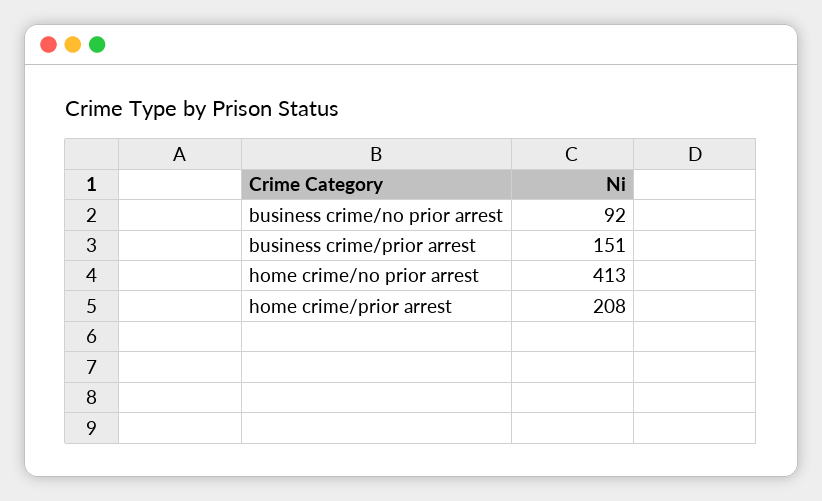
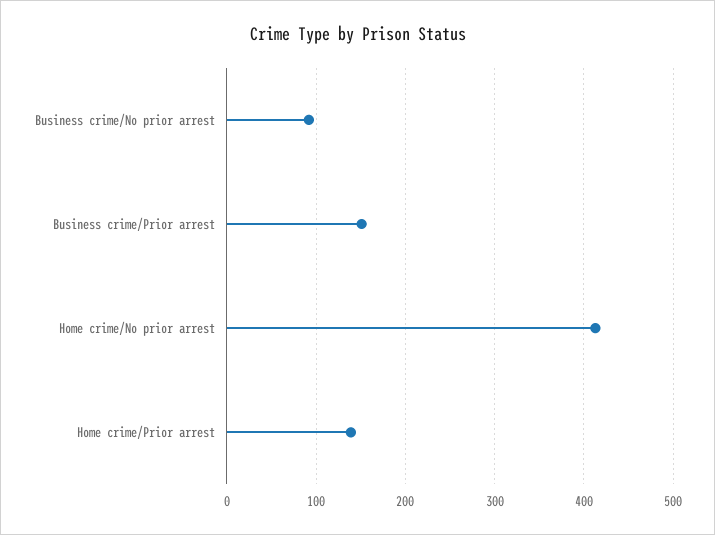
home crime/prior arrest: 208 -> 140

